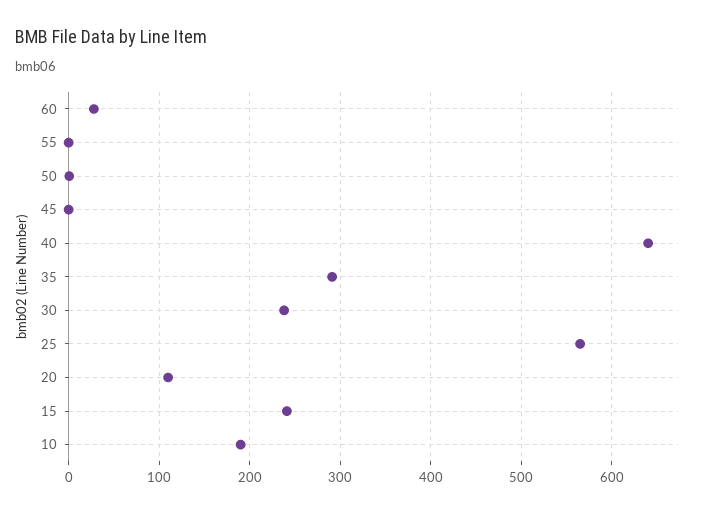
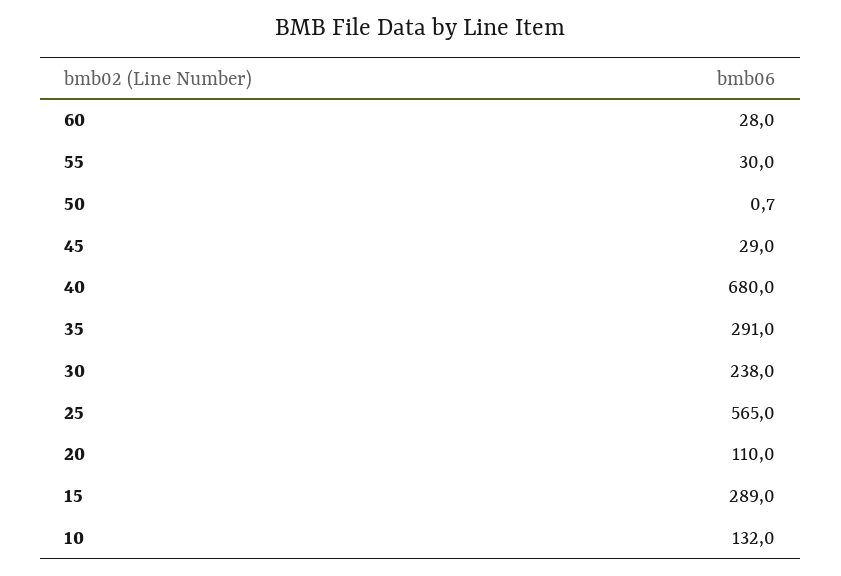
55: 0 -> 30
45: 0 -> 29
40: 640 -> 680
15: 240 -> 289
10: 190 -> 132

